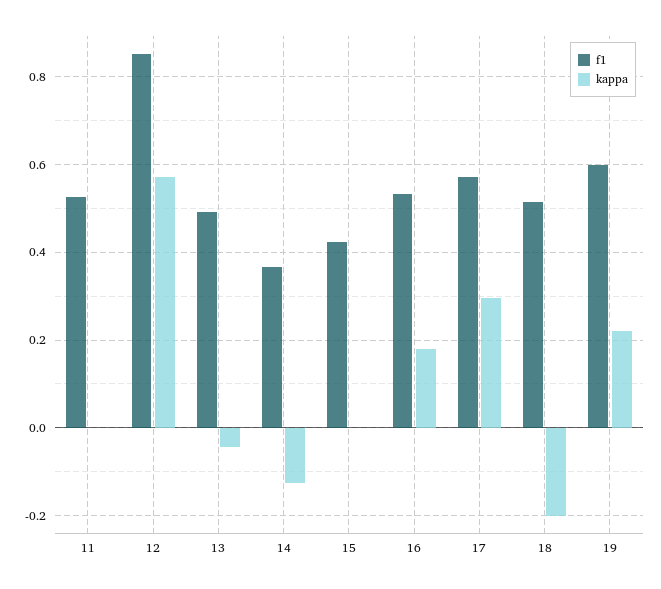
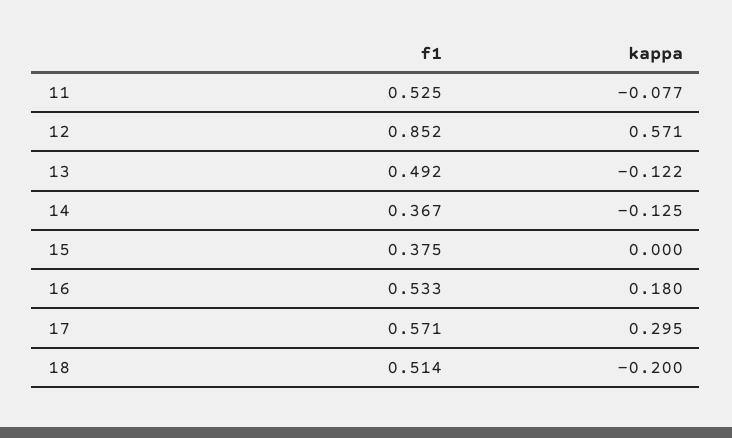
kappa, 11: 0 -> -0.077
kappa, 13: -0.04 -> -0.122
f1, 15: 0.42 -> 0.375
f1, 19: 0.6 -> none
kappa, 19: 0.22 -> none

